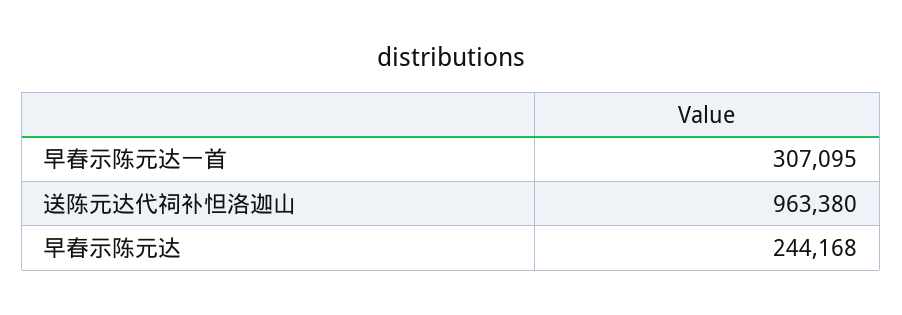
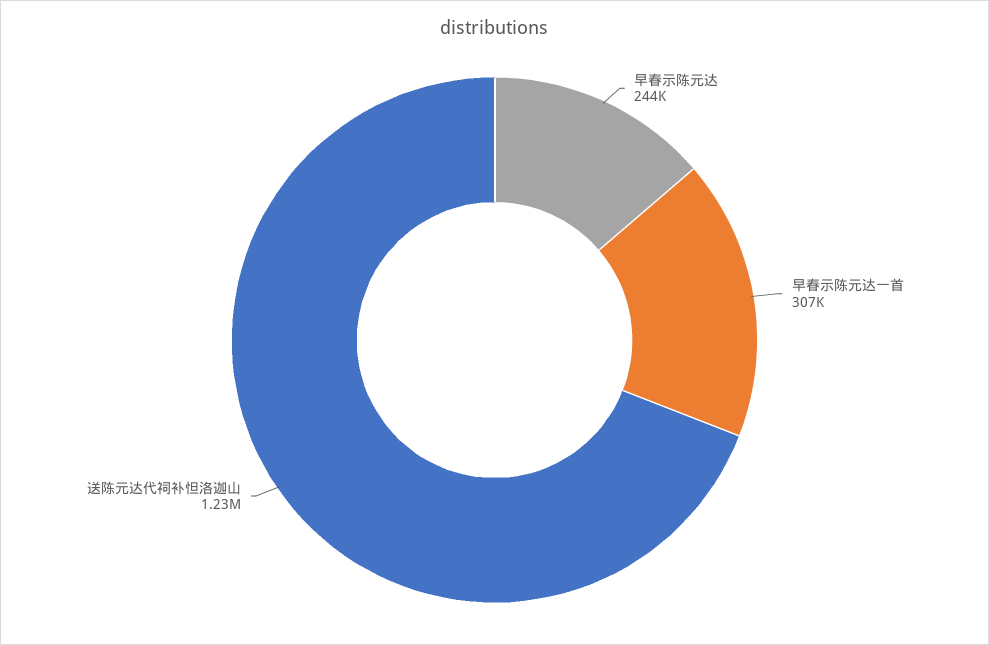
送陈元达代祠补怛洛迦山: 963380 -> 1230000

